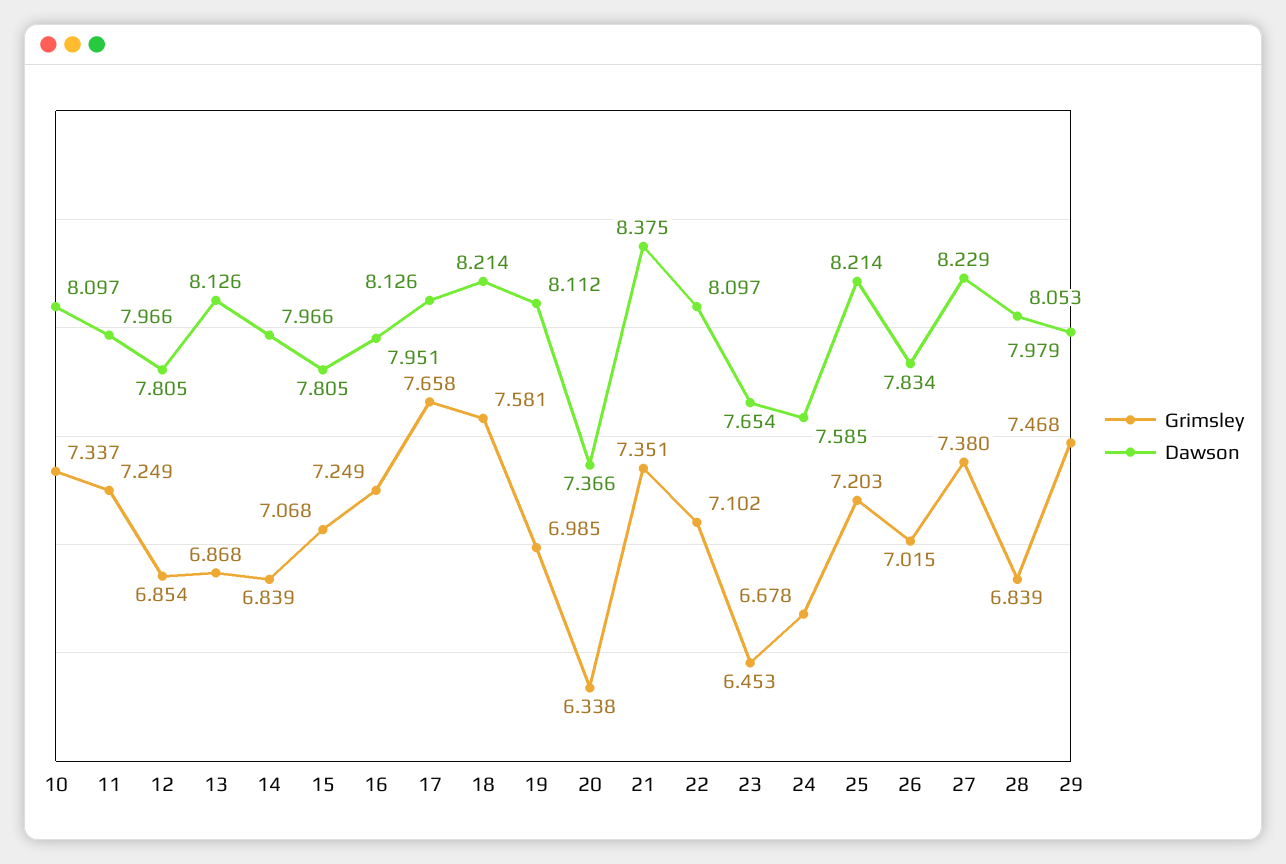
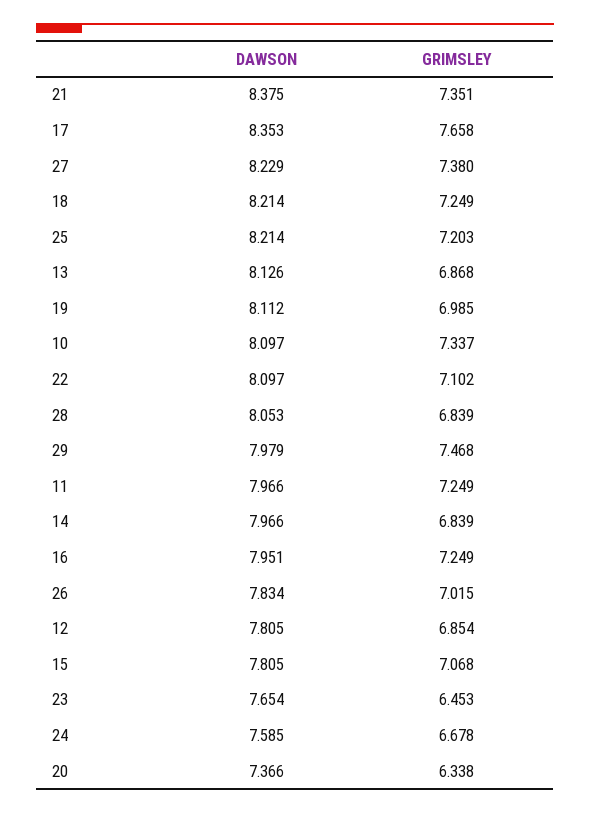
Dawson, 17: 8.126 -> 8.353
Grimsley, 18: 7.581 -> 7.249

